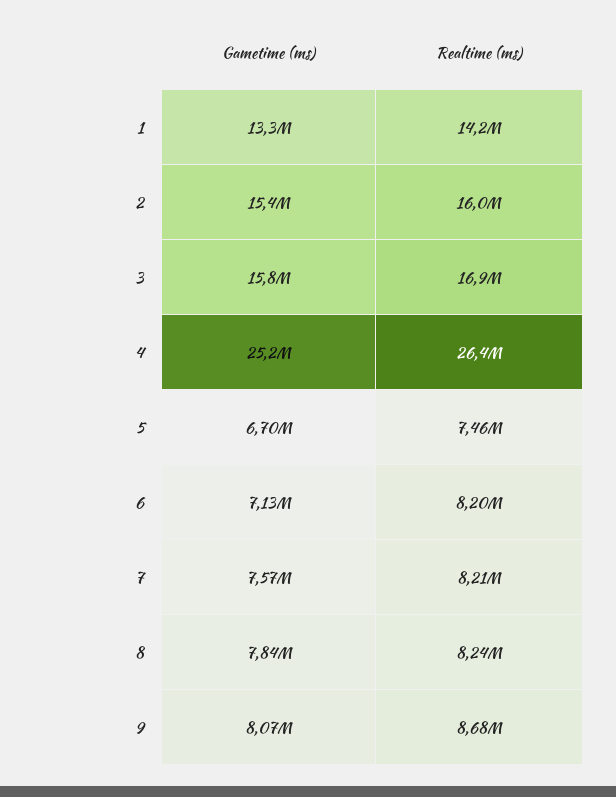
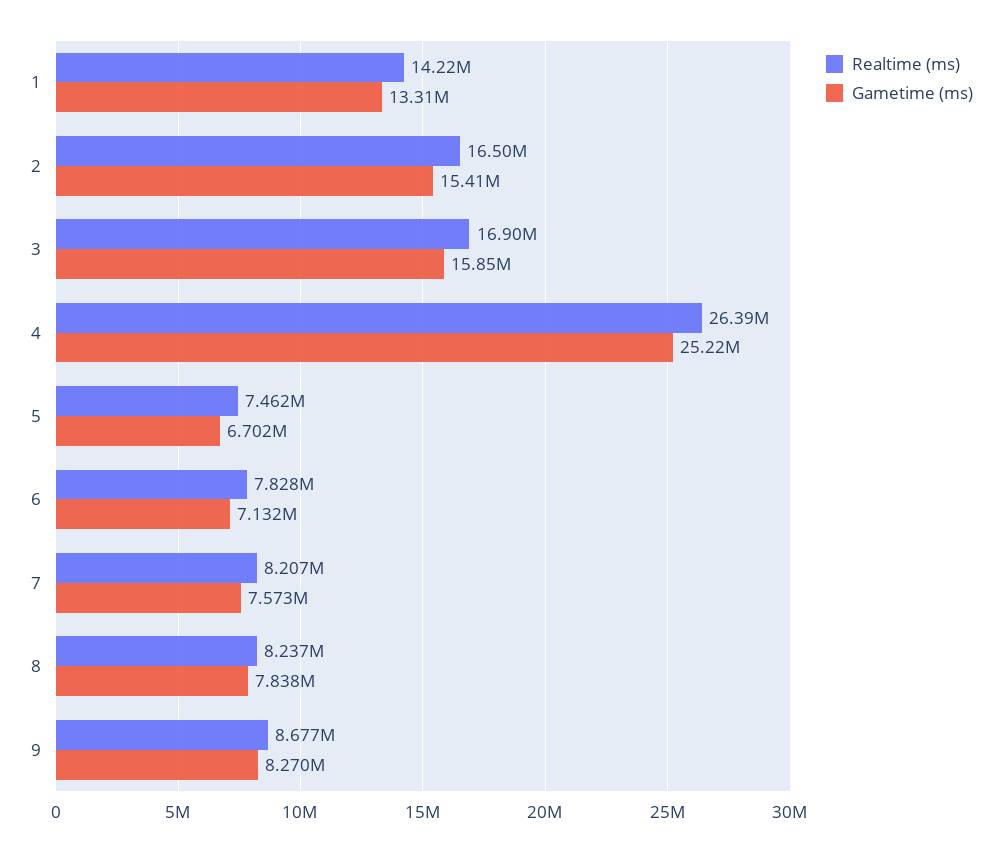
Realtime (ms), 2: 16000000 -> 16500000
Realtime (ms), 6: 8200000 -> 7828000
Gametime (ms), 9: 8070000 -> 8270000

